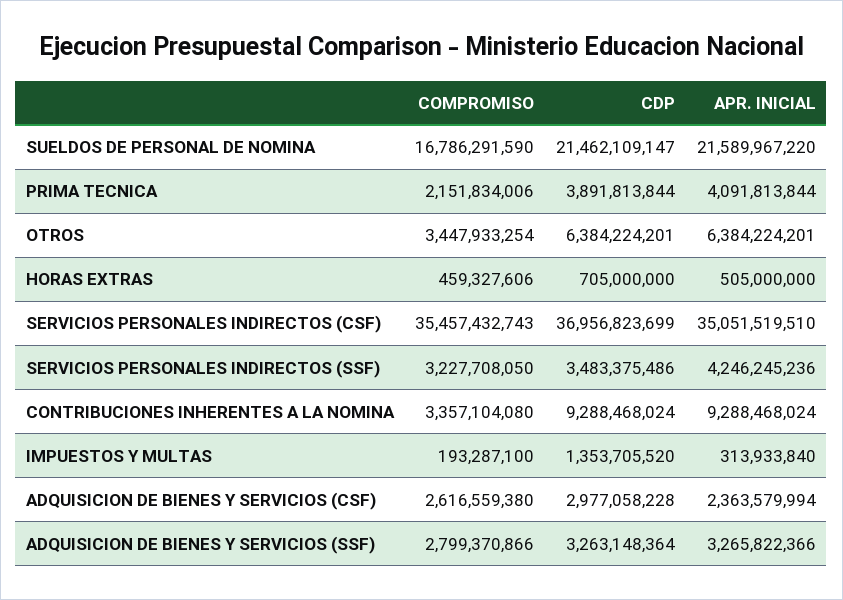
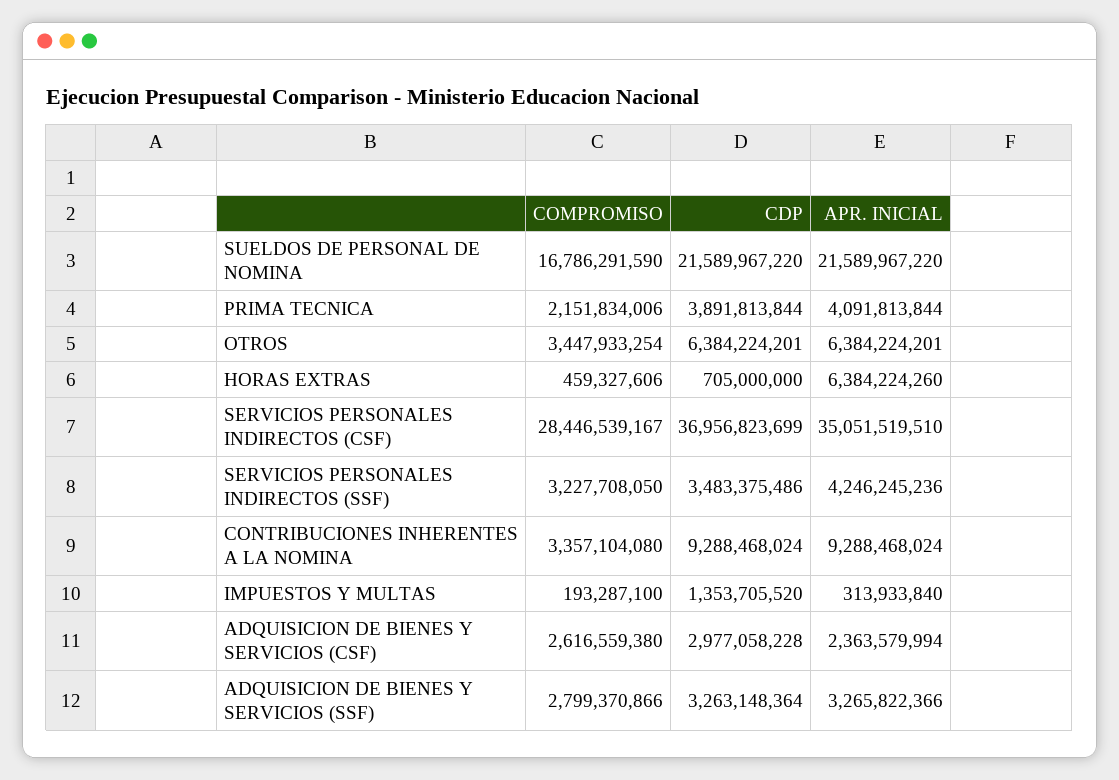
CDP, SUELDOS DE PERSONAL DE NOMINA: 21462109147 -> 21589967220
APR. INICIAL, HORAS EXTRAS: 505000000 -> 6384224260
COMPROMISO, SERVICIOS PERSONALES INDIRECTOS (CSF): 35457432743 -> 28446539167

